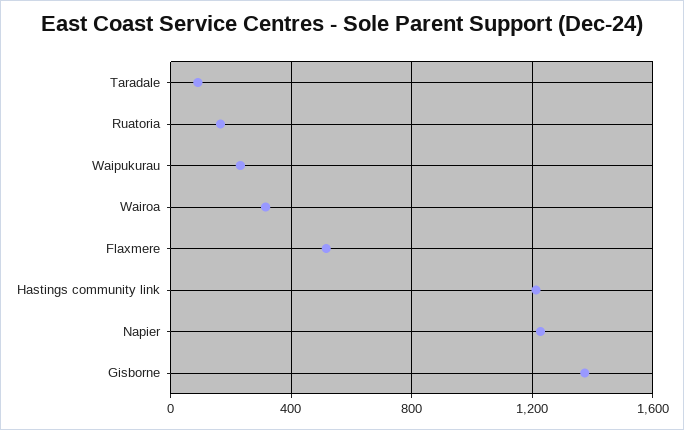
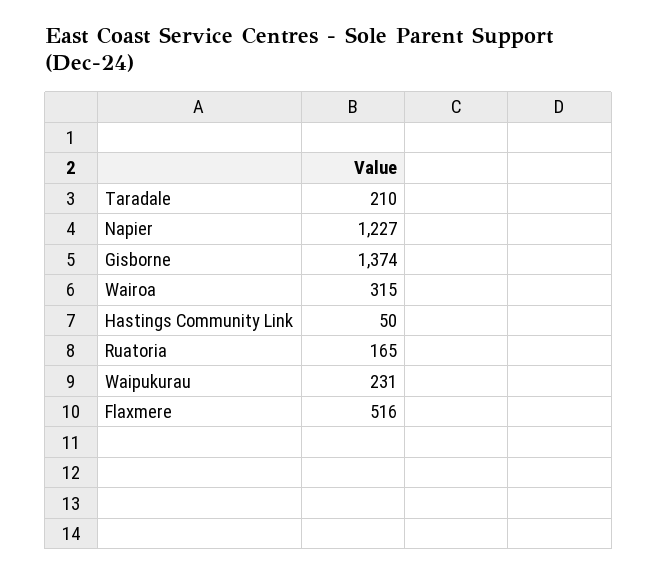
Taradale: 100 -> 210
Hastings community link: 1200 -> 50

